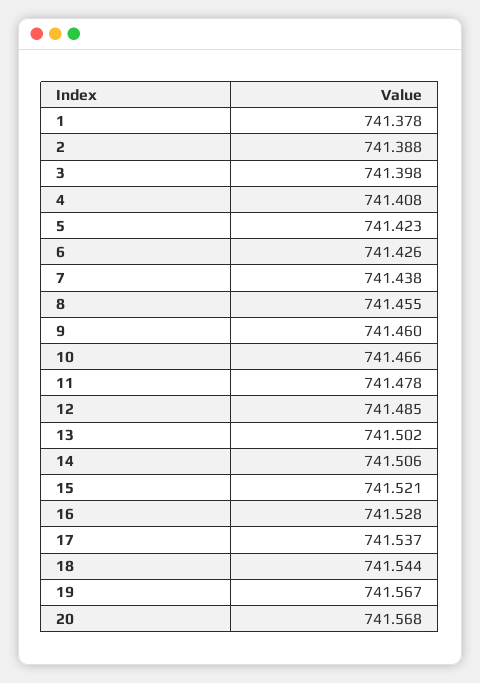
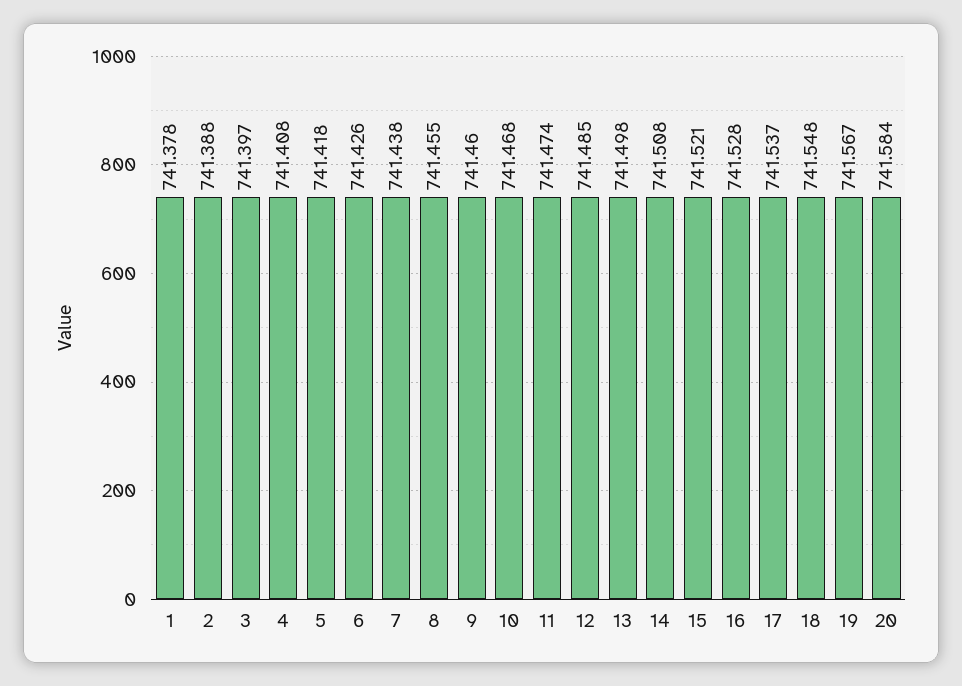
3: 741.398 -> 741.397
5: 741.423 -> 741.418
10: 741.466 -> 741.468
11: 741.478 -> 741.474
13: 741.502 -> 741.498
14: 741.506 -> 741.508
18: 741.544 -> 741.548
20: 741.568 -> 741.584

